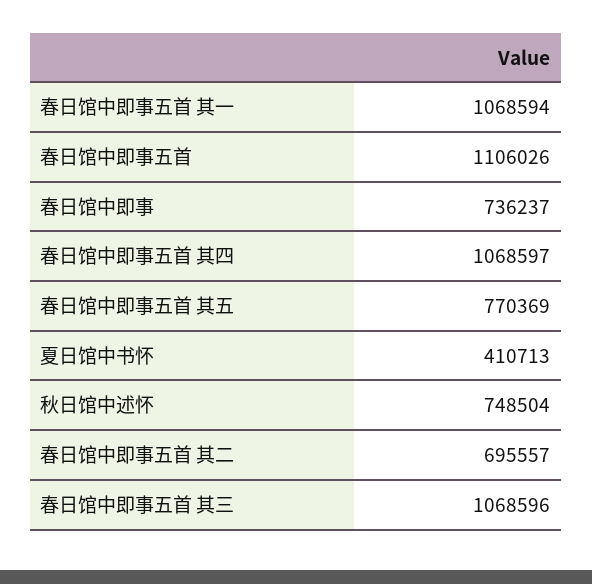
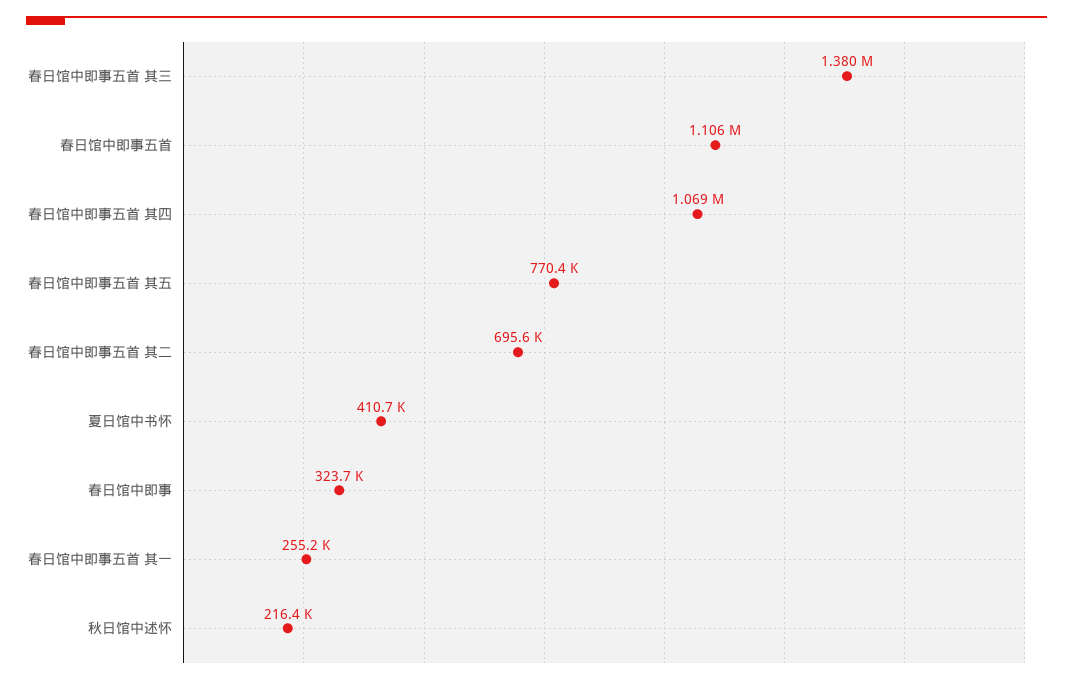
春日馆中即事五首 其一: 1068594 -> 255200
春日馆中即事: 736237 -> 323700
秋日馆中述怀: 748504 -> 216400
春日馆中即事五首 其三: 1068596 -> 1380000

